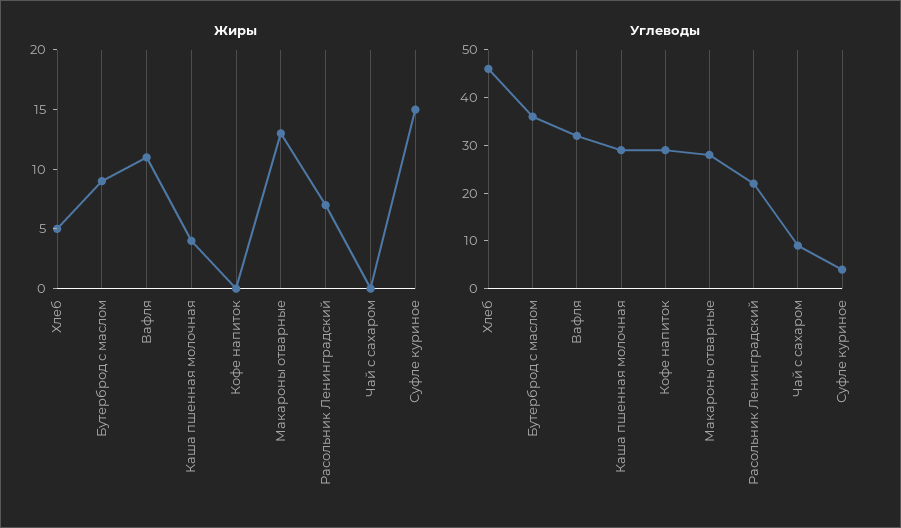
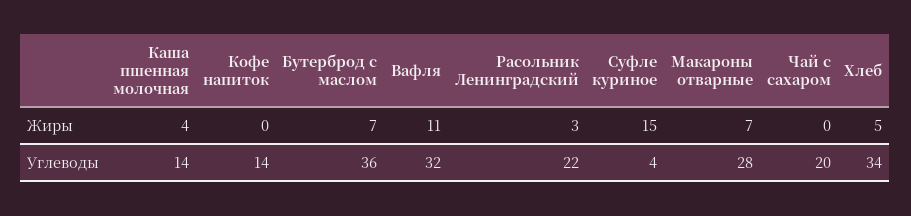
Жиры, Бутерброд с маслом: 9 -> 7
Жиры, Макароны отварные: 13 -> 7
Жиры, Расольник Ленинградский: 7 -> 3
Углеводы, Хлеб: 45 -> 34
Углеводы, Каша пшенная молочная: 30 -> 14
Углеводы, Кофе напиток: 30 -> 14
Углеводы, Чай с сахаром: 10 -> 20

